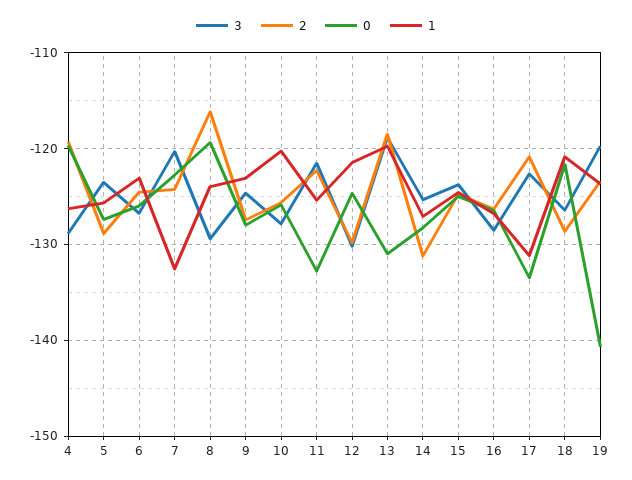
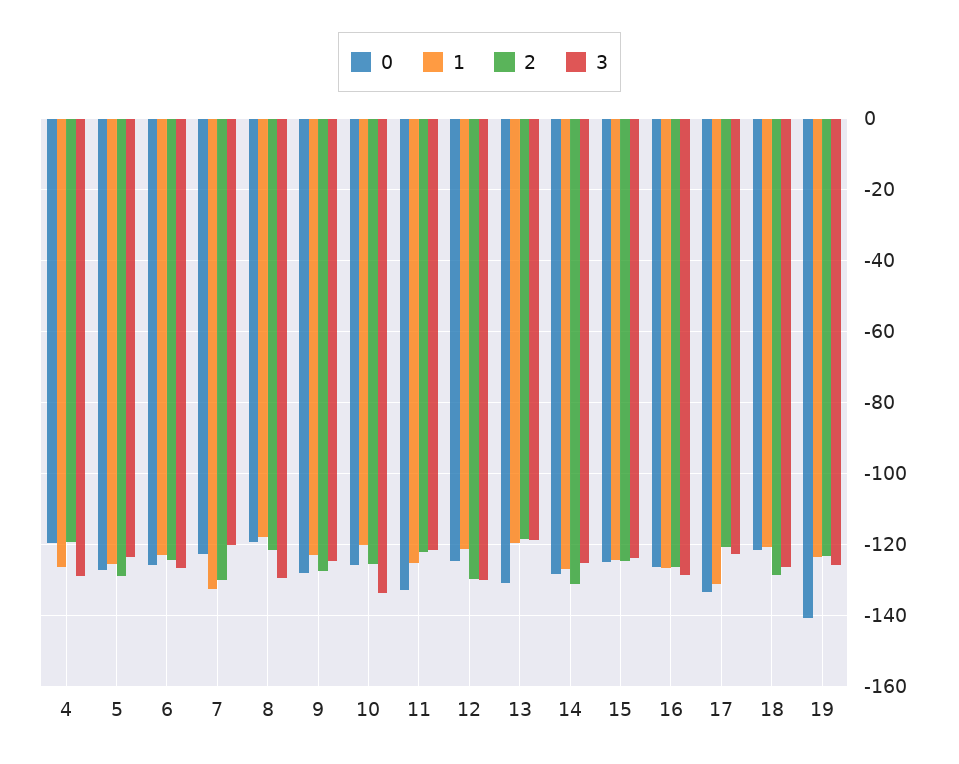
2, 7: -124 -> -130
2, 8: -116 -> -122
1, 8: -124 -> -118
3, 10: -128 -> -134
3, 19: -120 -> -126

